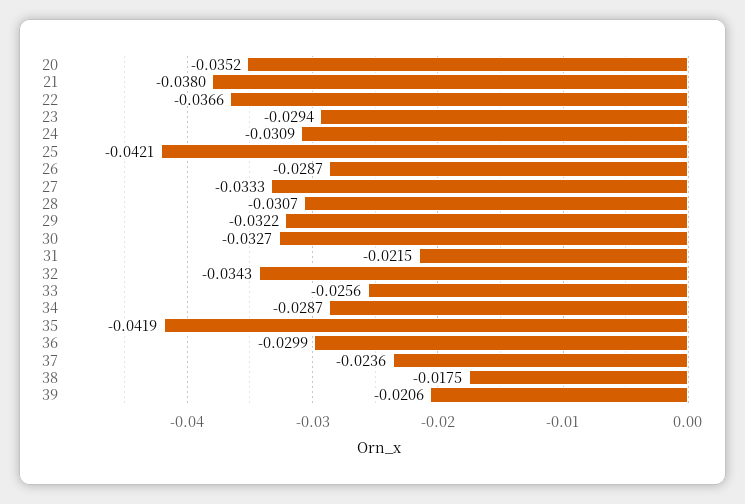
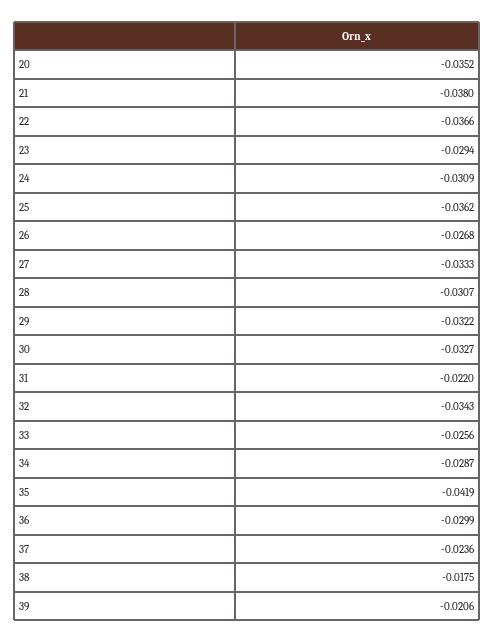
25: -0.0421 -> -0.0362
26: -0.0287 -> -0.0268
31: -0.0215 -> -0.022

